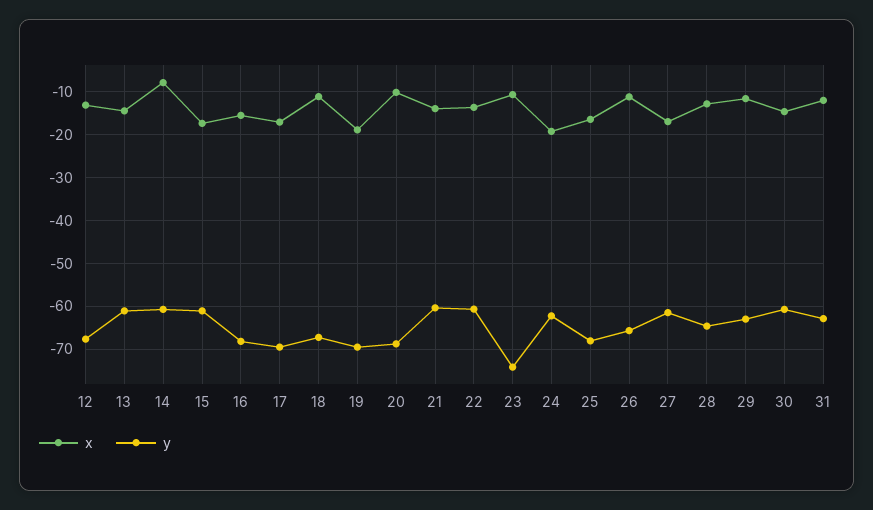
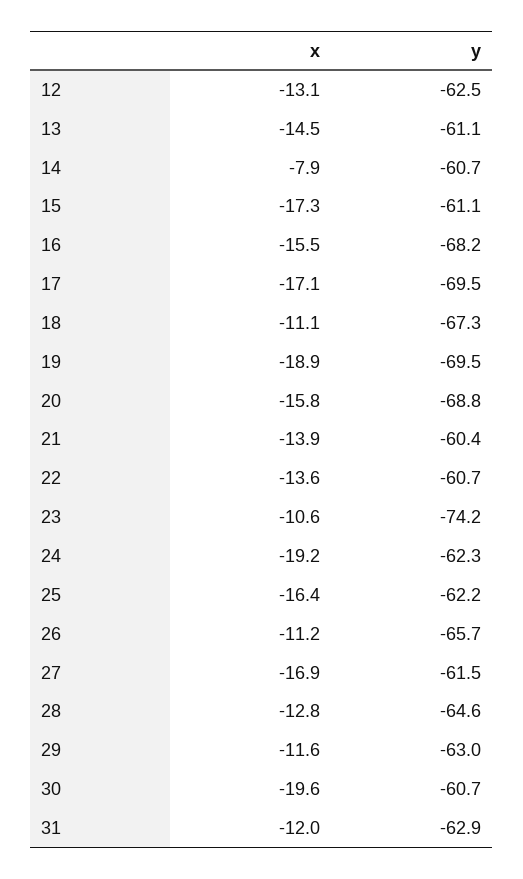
y, 12: -68 -> -62.5
x, 20: -10 -> -15.8
y, 25: -68 -> -62.2
x, 30: -14 -> -19.6

